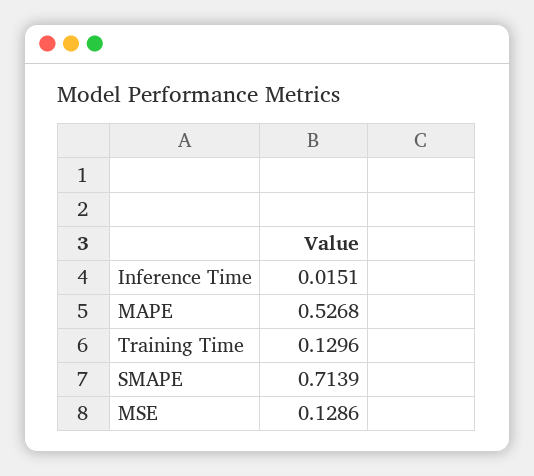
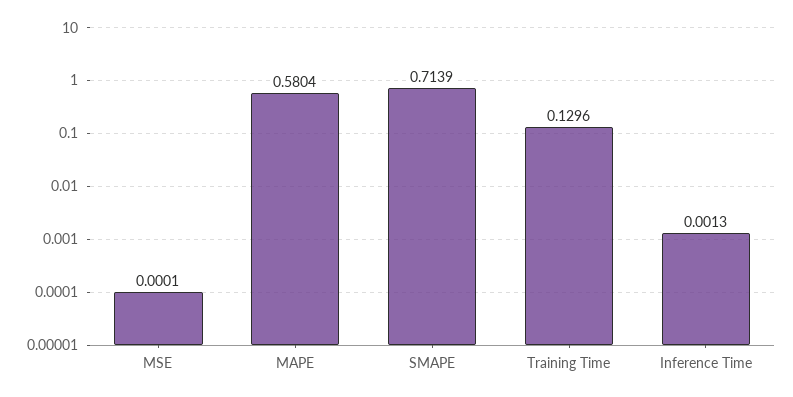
Inference Time: 0.0151 -> 0.0013
MAPE: 0.5268 -> 0.5804
MSE: 0.1286 -> 0.0001

